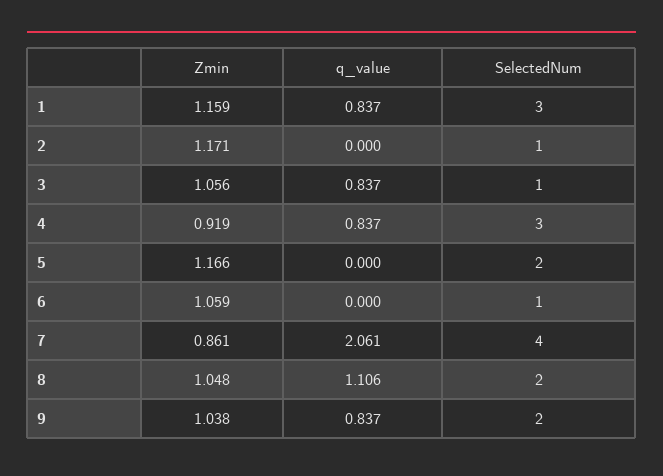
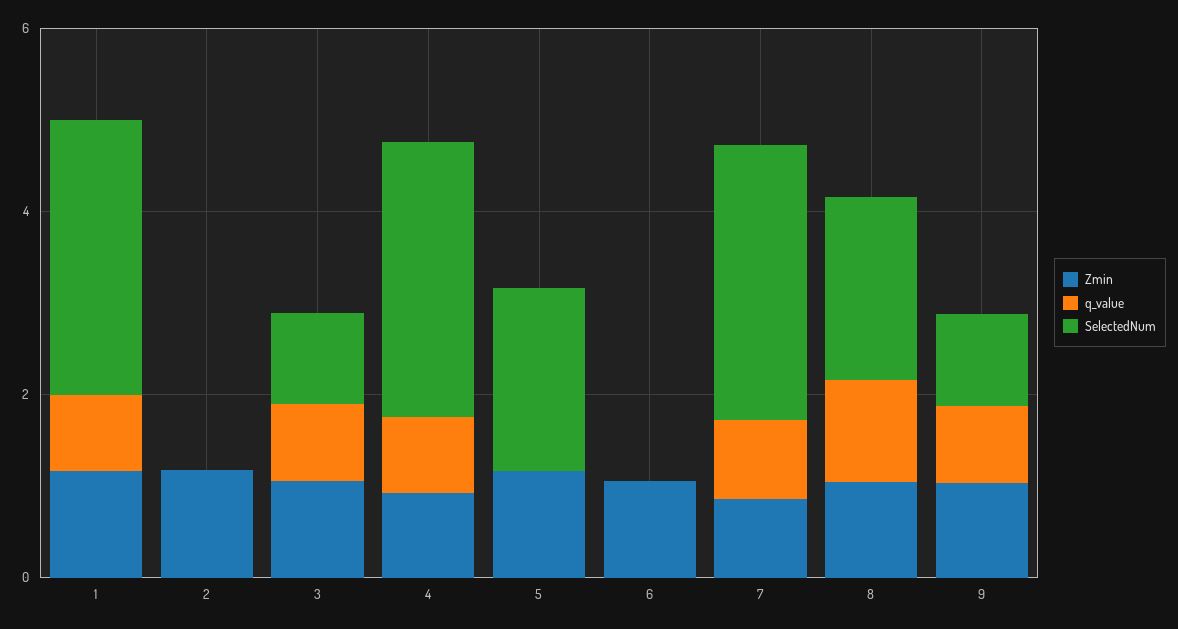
SelectedNum, 2: 1 -> 0
SelectedNum, 6: 1 -> 0
q_value, 7: 2.061 -> 1
SelectedNum, 7: 4 -> 3
SelectedNum, 9: 2 -> 1

